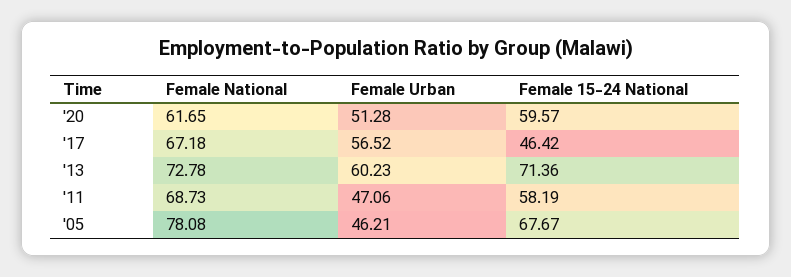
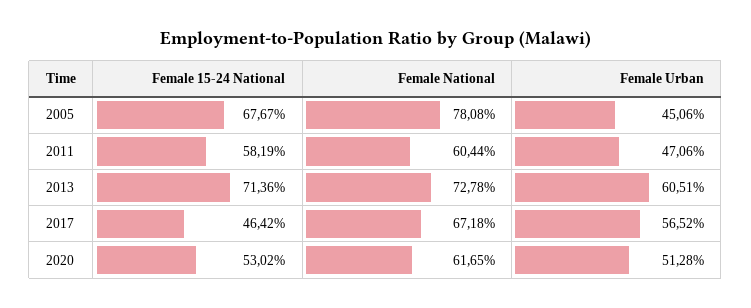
Female 15-24 National, '20: 59.57 -> 53.02
Female Urban, '13: 60.23 -> 60.51
Female National, '11: 68.73 -> 60.44
Female Urban, '05: 46.21 -> 45.06

